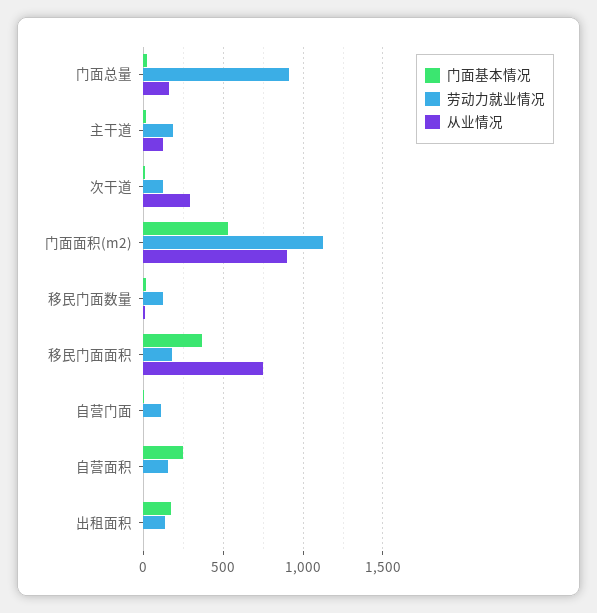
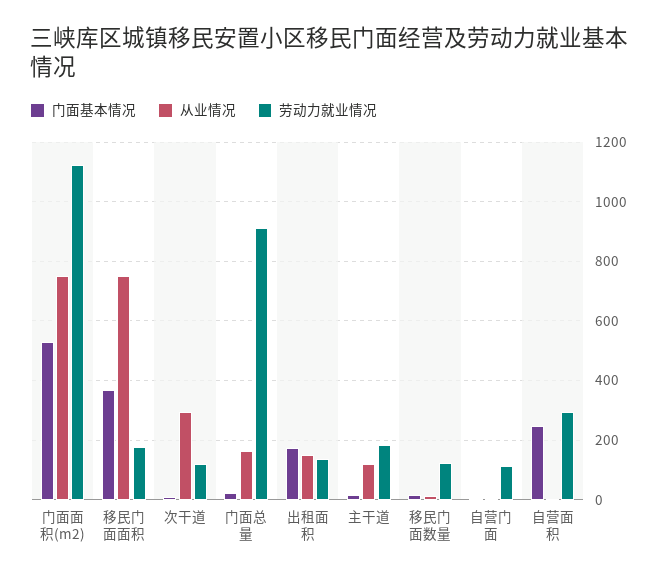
从业情况, 门面面积(m2): 900 -> 750
劳动力就业情况, 自营面积: 150 -> 300
从业情况, 出租面积: 0 -> 150

